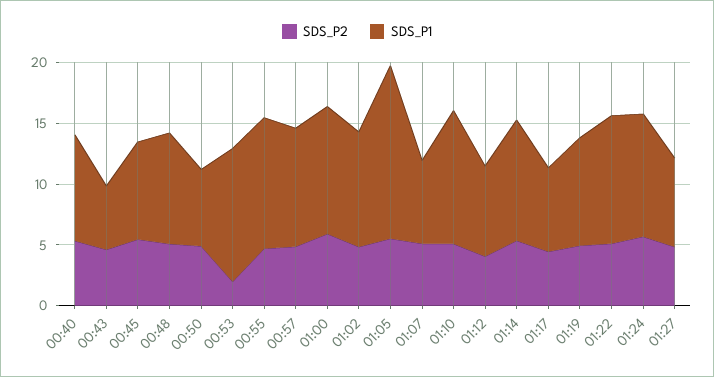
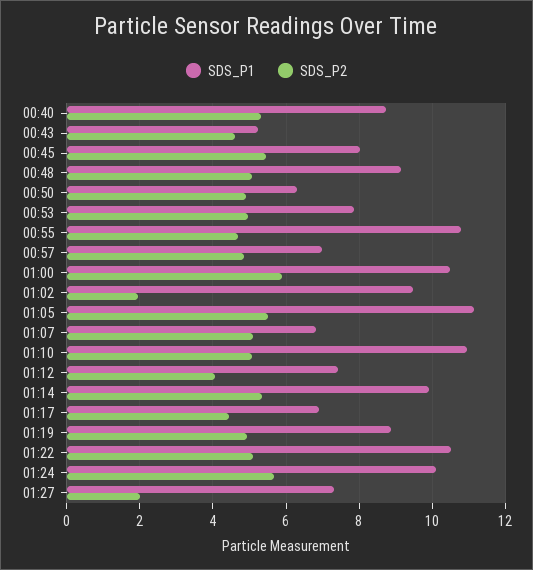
SDS_P2, 00:53: 2 -> 5
SDS_P1, 00:53: 11 -> 7.8
SDS_P1, 00:57: 10 -> 7
SDS_P2, 01:02: 5 -> 2
SDS_P1, 01:05: 14 -> 11.2
SDS_P2, 01:27: 5 -> 2

